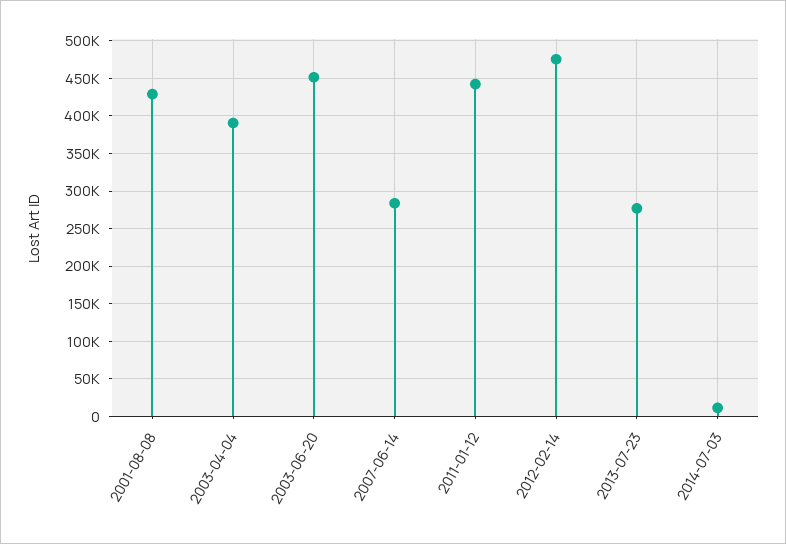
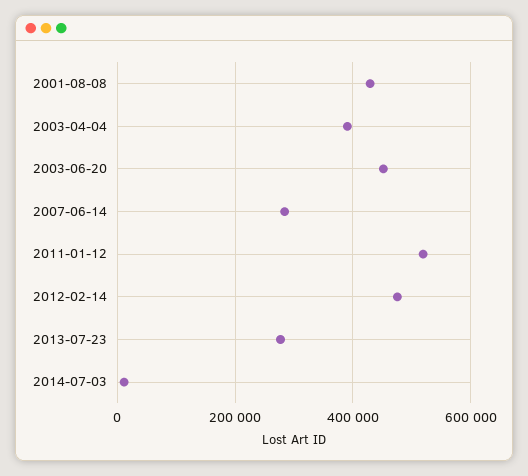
2011-01-12: 440000 -> 520000

